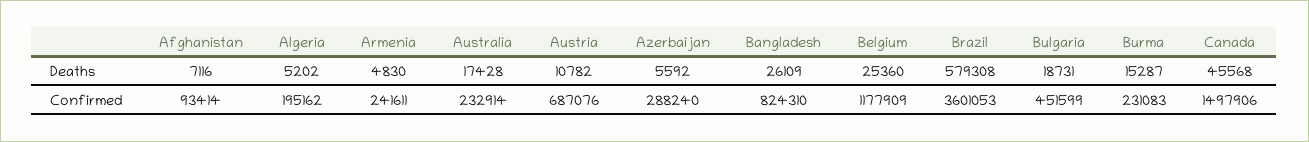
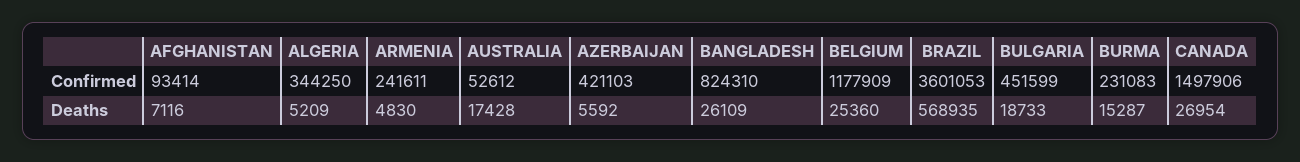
Algeria, Deaths: 5202 -> 5209
Austria, Deaths: 10782 -> none
Brazil, Deaths: 579308 -> 568935
Bulgaria, Deaths: 18731 -> 18733
Canada, Deaths: 45568 -> 26954
Algeria, Confirmed: 195162 -> 344250
Australia, Confirmed: 232914 -> 52612
Austria, Confirmed: 687076 -> none
Azerbaijan, Confirmed: 288240 -> 421103

